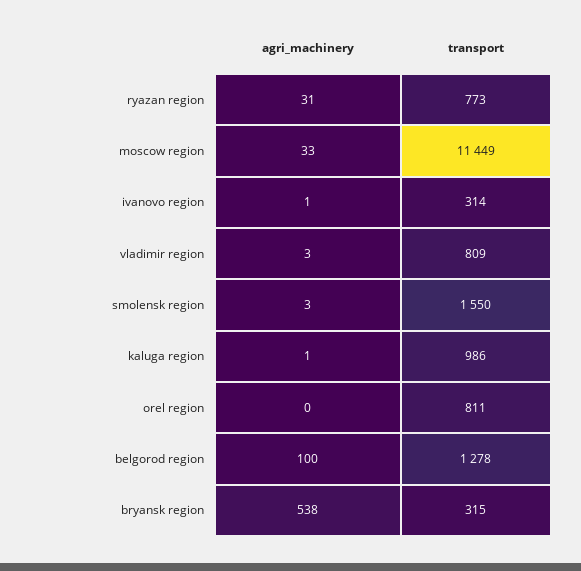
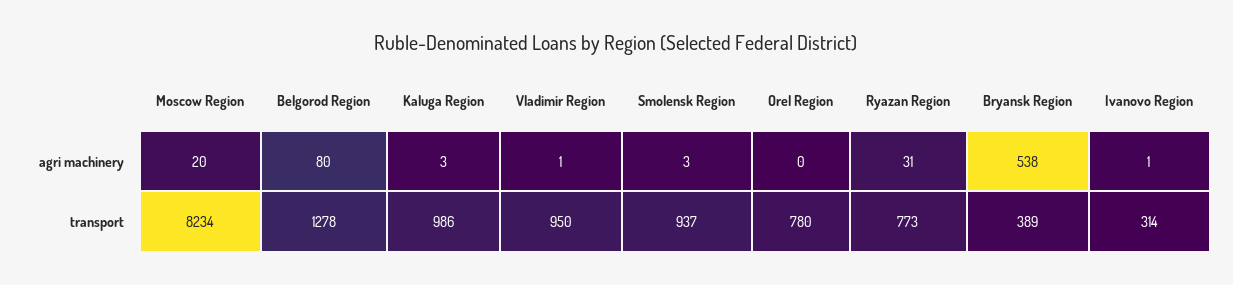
agri_machinery, moscow region: 33 -> 20
transport, moscow region: 11449 -> 8234
agri_machinery, vladimir region: 3 -> 1
transport, vladimir region: 809 -> 950
transport, smolensk region: 1550 -> 937
agri_machinery, kaluga region: 1 -> 3
transport, orel region: 811 -> 780
agri_machinery, belgorod region: 100 -> 80
transport, bryansk region: 315 -> 389

